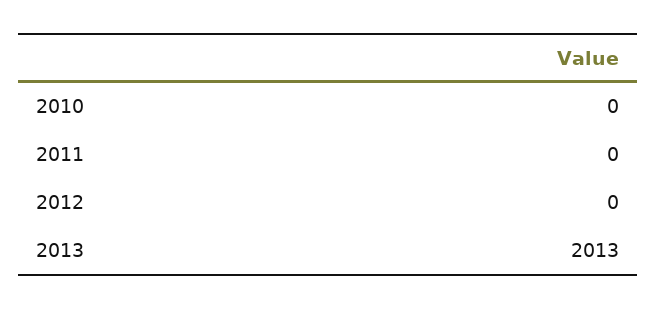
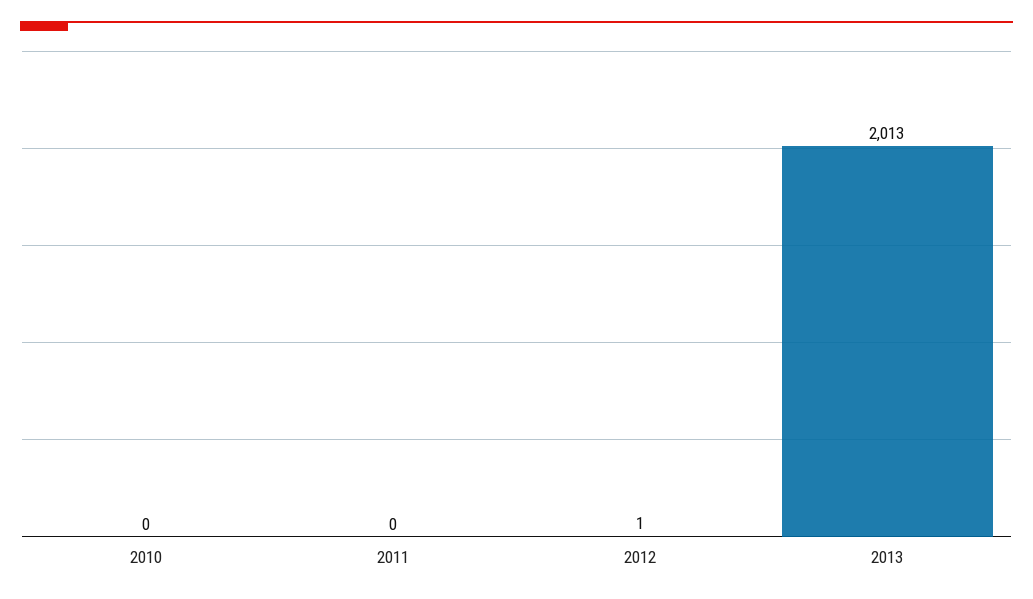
2012: 0 -> 1

